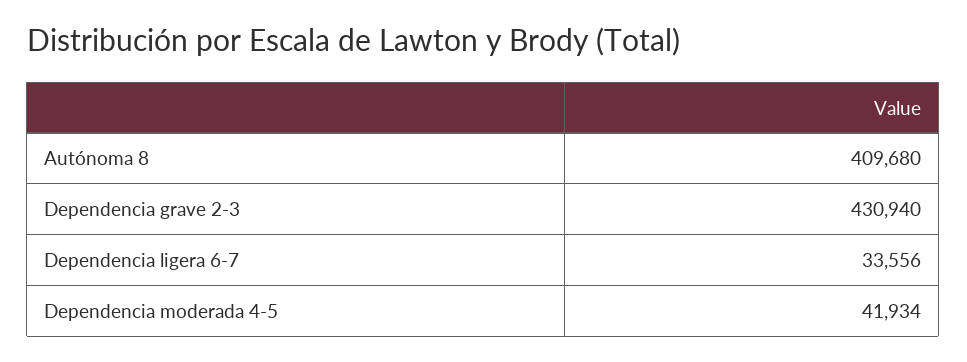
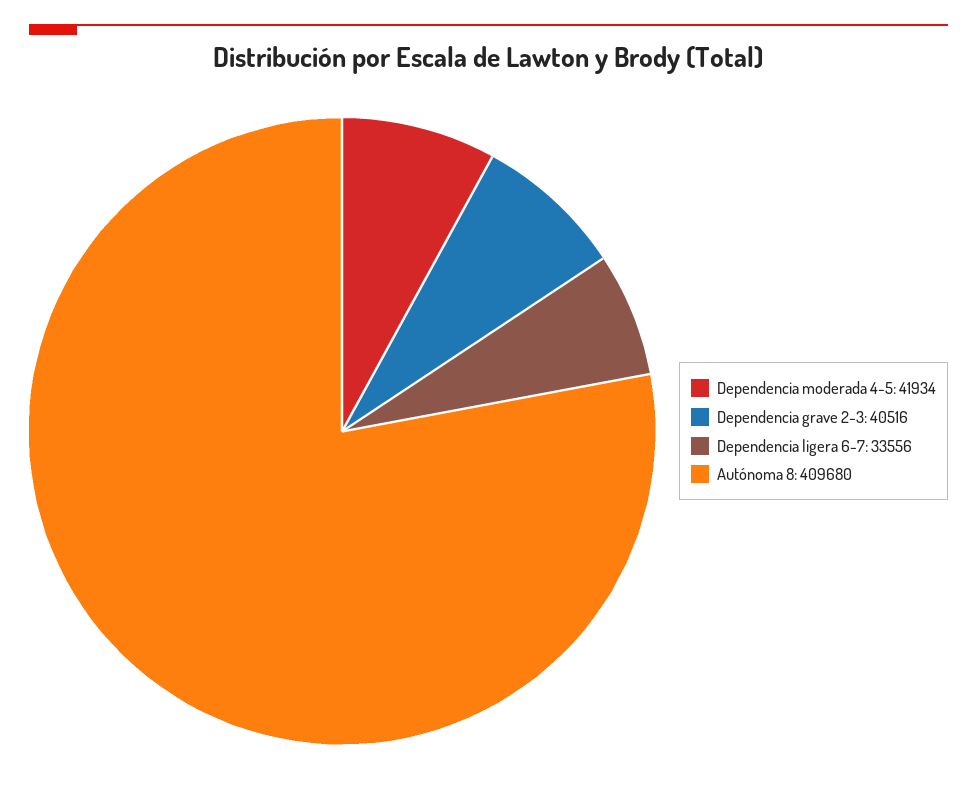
Dependencia grave 2-3: 430940 -> 40516

